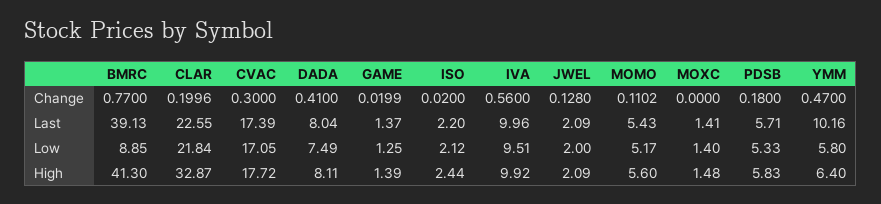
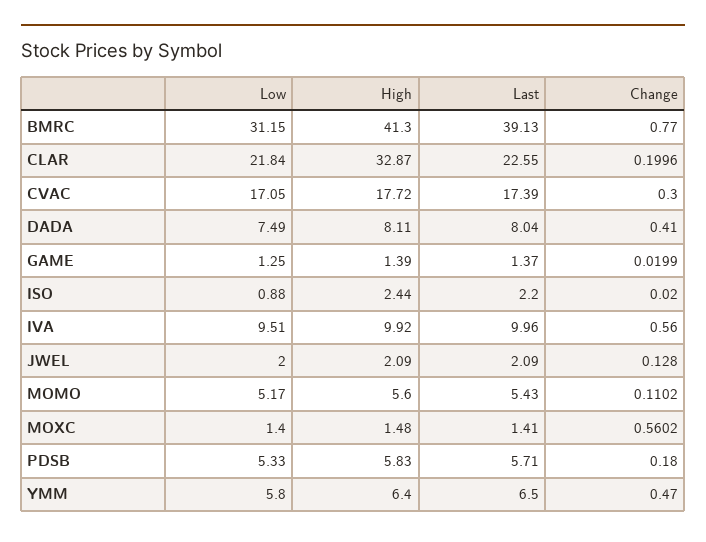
MOXC, Change: 0 -> 0.5602
YMM, Last: 10.16 -> 6.5
BMRC, Low: 8.85 -> 31.15
ISO, Low: 2.12 -> 0.88

